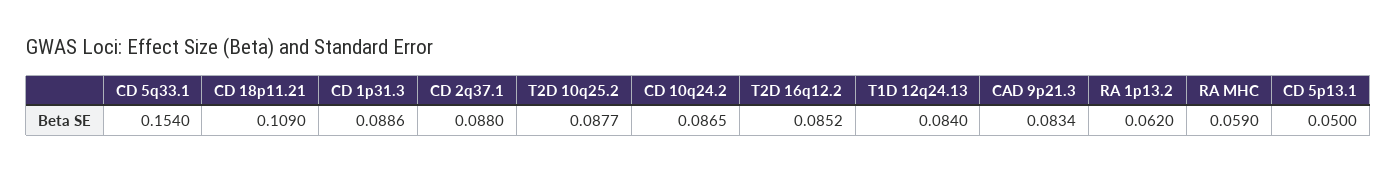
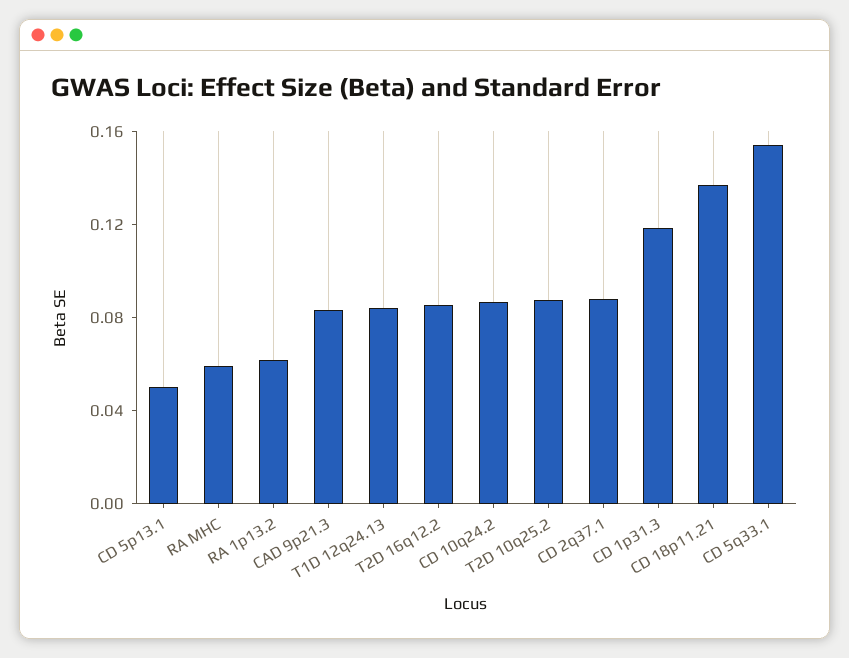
CD 18p11.21: 0.109 -> 0.14
CD 1p31.3: 0.0886 -> 0.12

